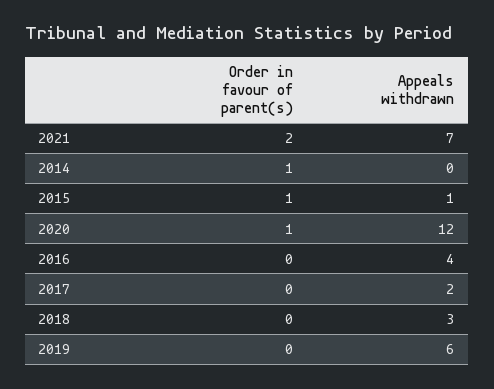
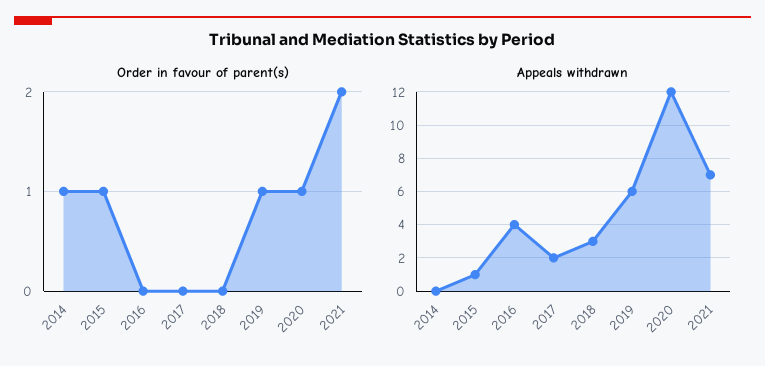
Order in favour of parent(s), 2019: 0 -> 1

